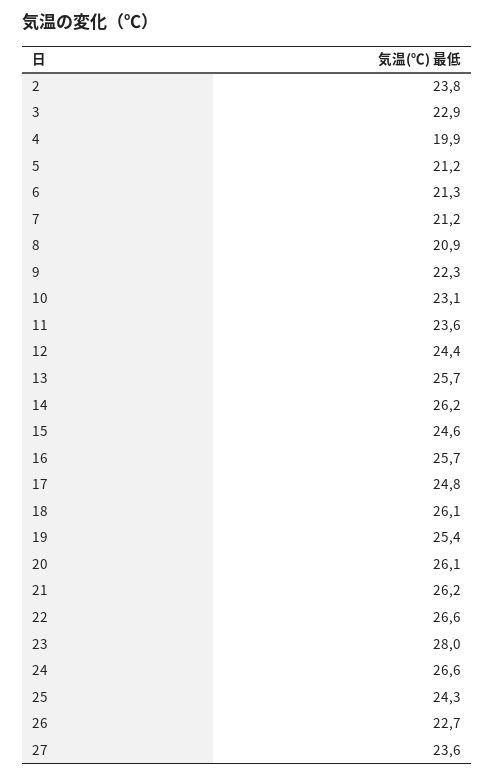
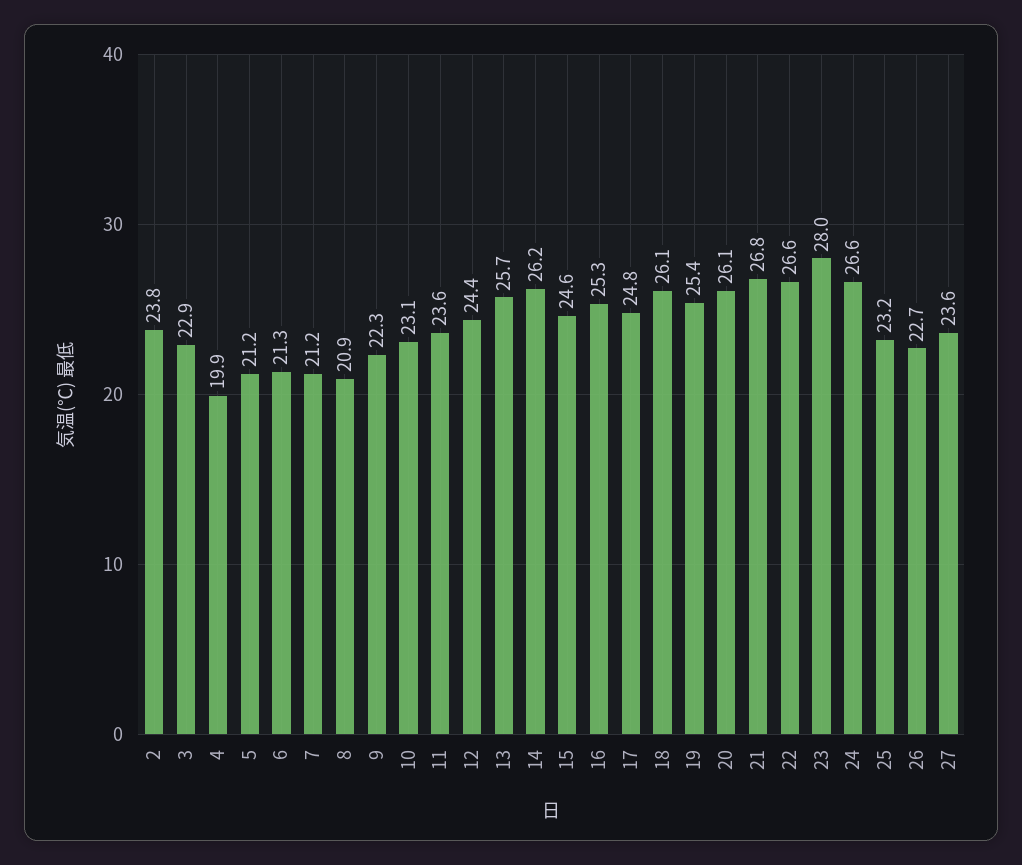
16: 25.7 -> 25.3
21: 26.2 -> 26.8
25: 24.3 -> 23.2

